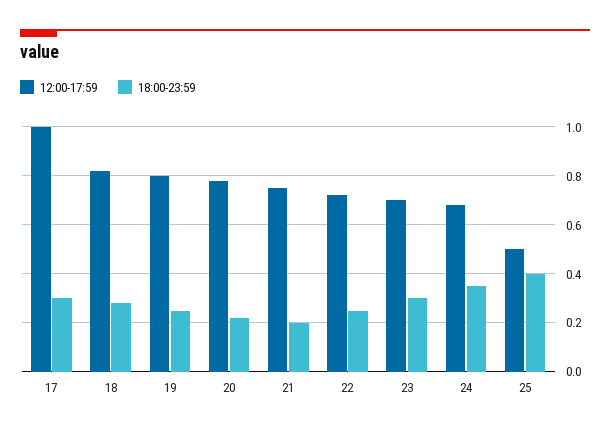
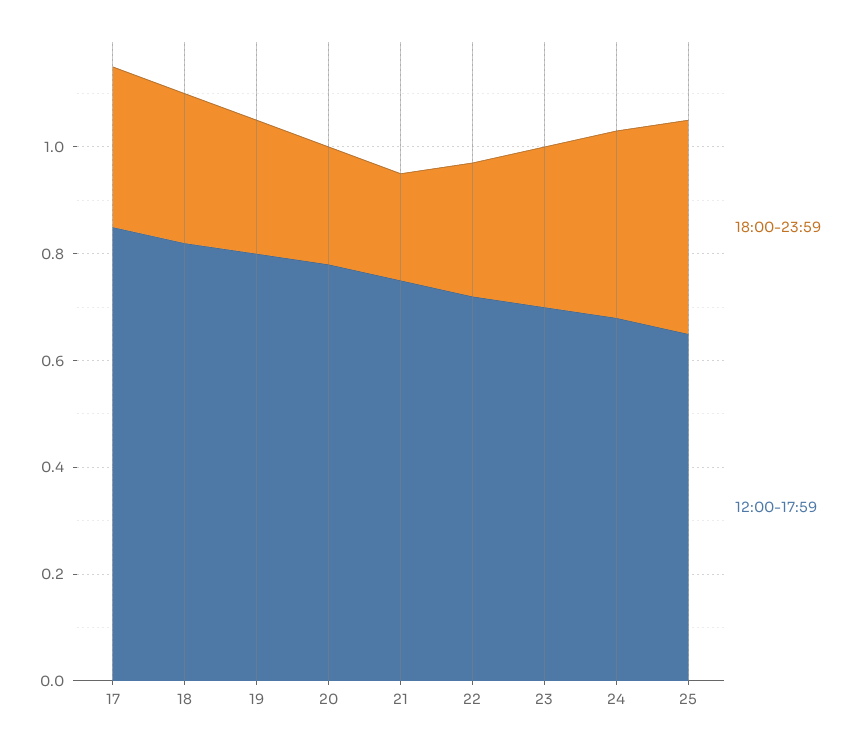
12:00-17:59, 17: 1 -> 0.85
12:00-17:59, 25: 0.5 -> 0.65

